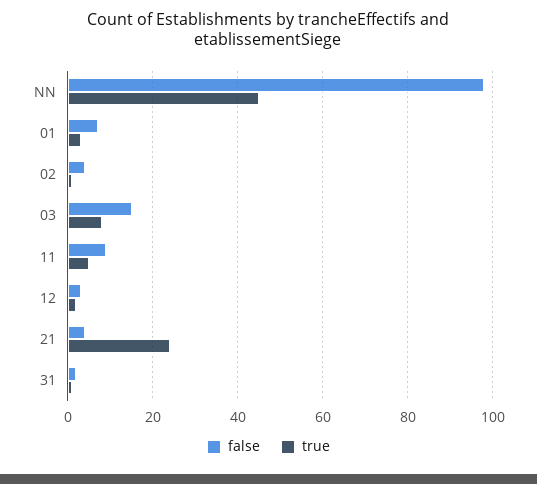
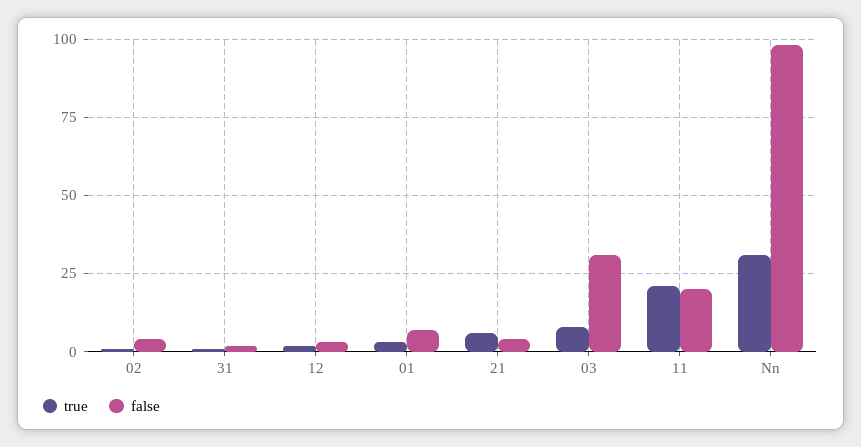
true, NN: 45 -> 30
false, 03: 15 -> 30
false, 11: 10 -> 20
true, 11: 5 -> 20
true, 21: 25 -> 5

